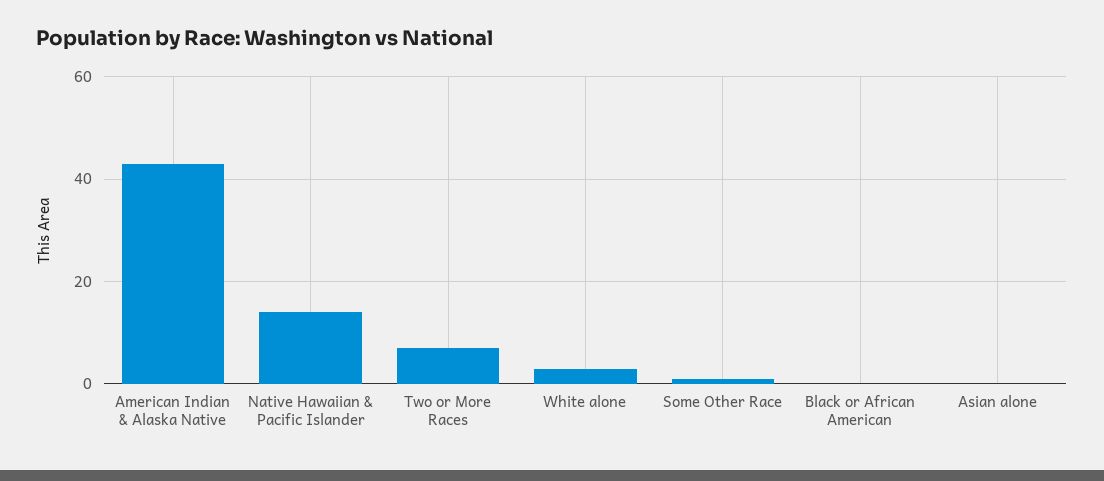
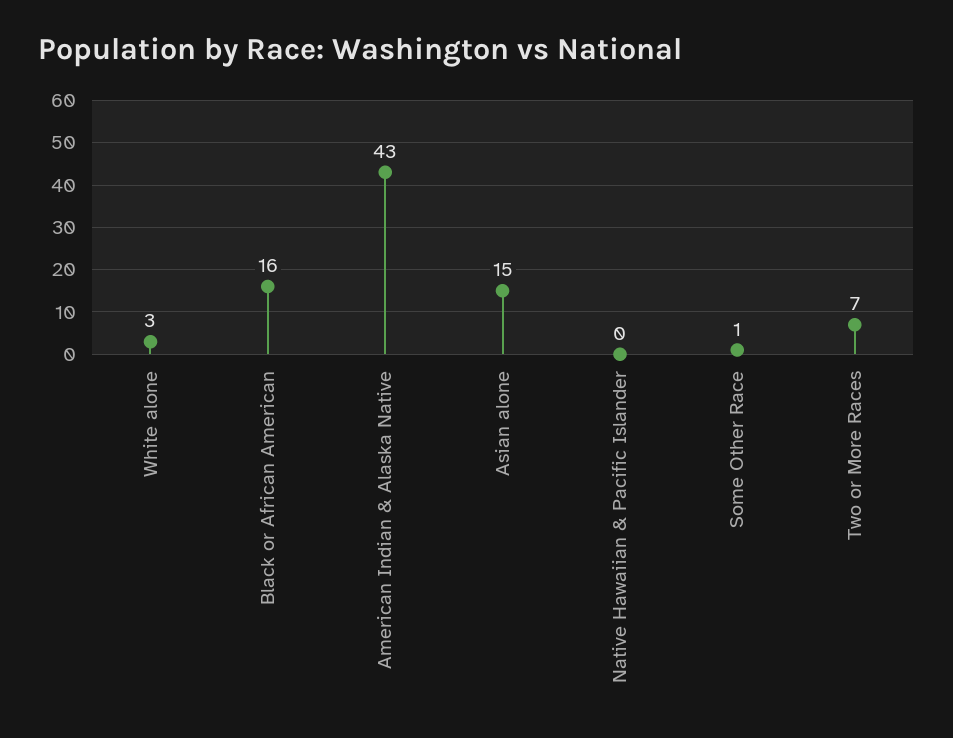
Native Hawaiian & Pacific Islander: 15 -> 0
Black or African American: 0 -> 16
Asian alone: 0 -> 15

